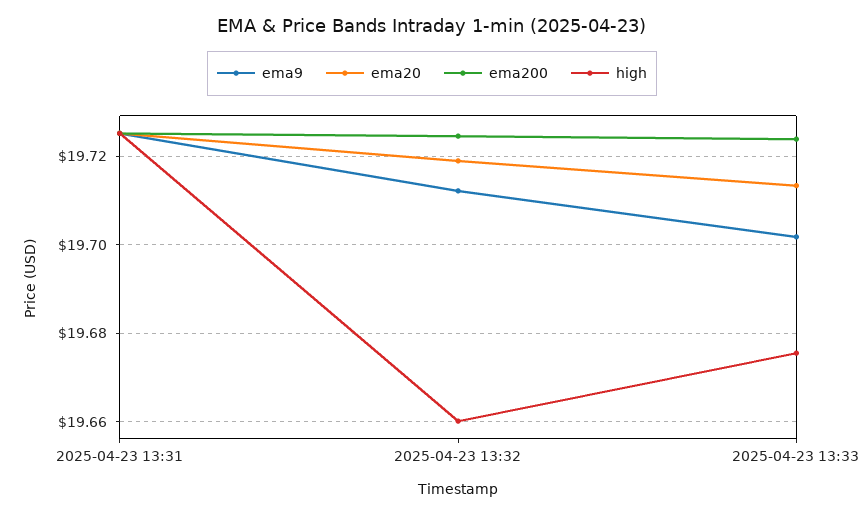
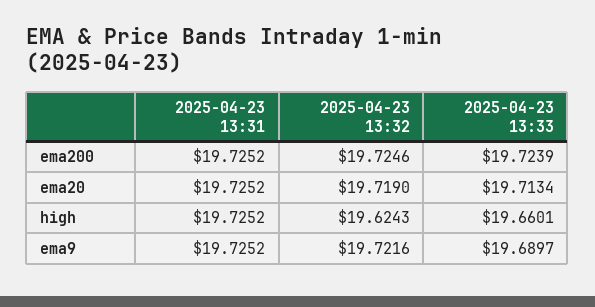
ema9, 2025-04-23 13:32: 19.712 -> 19.7216
high, 2025-04-23 13:32: 19.66 -> 19.6243
ema9, 2025-04-23 13:33: 19.702 -> 19.6897
high, 2025-04-23 13:33: 19.676 -> 19.6601

